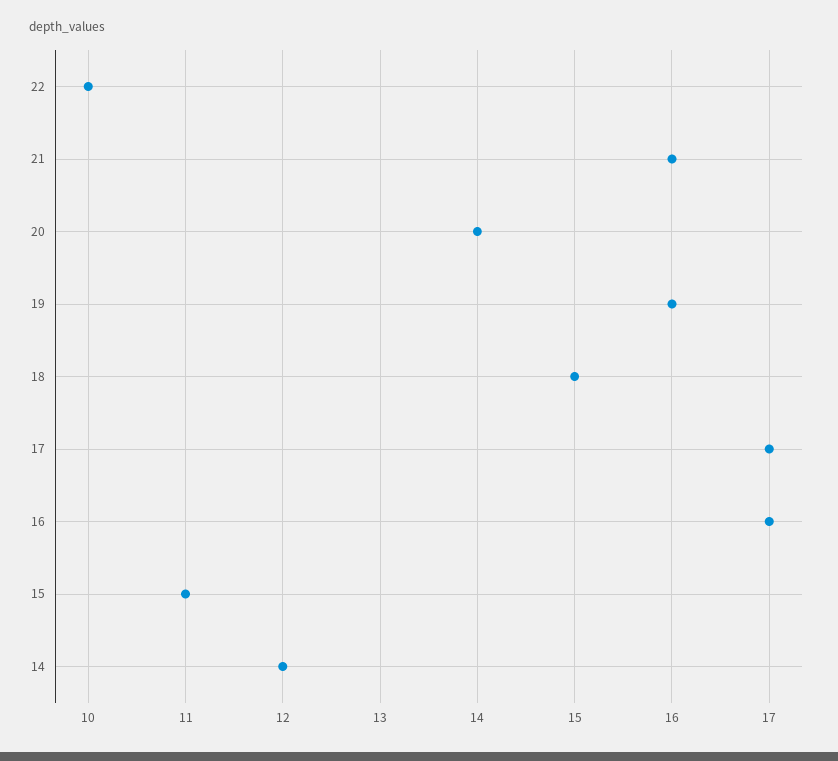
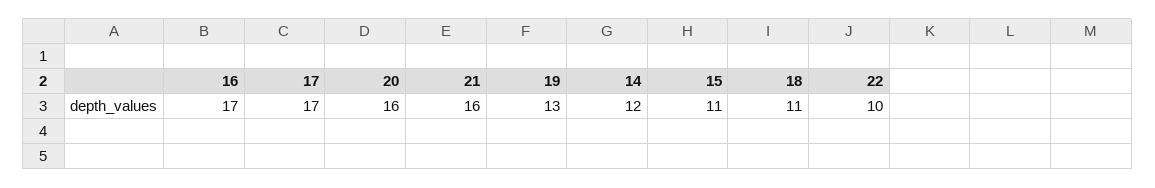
20: 14 -> 16
19: 16 -> 13
18: 15 -> 11

